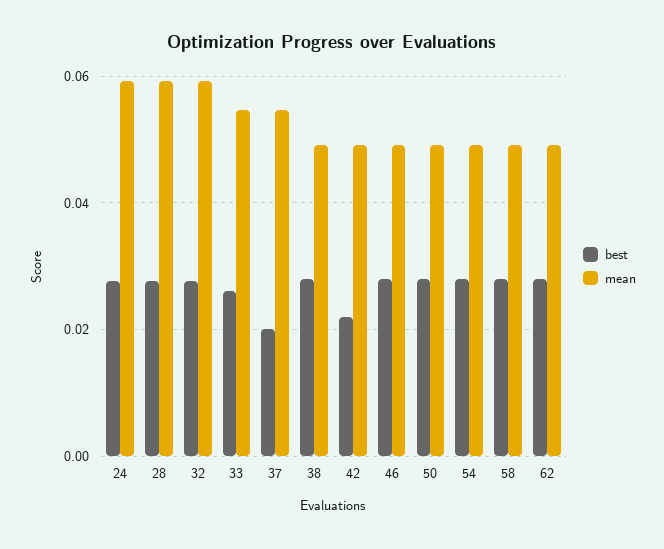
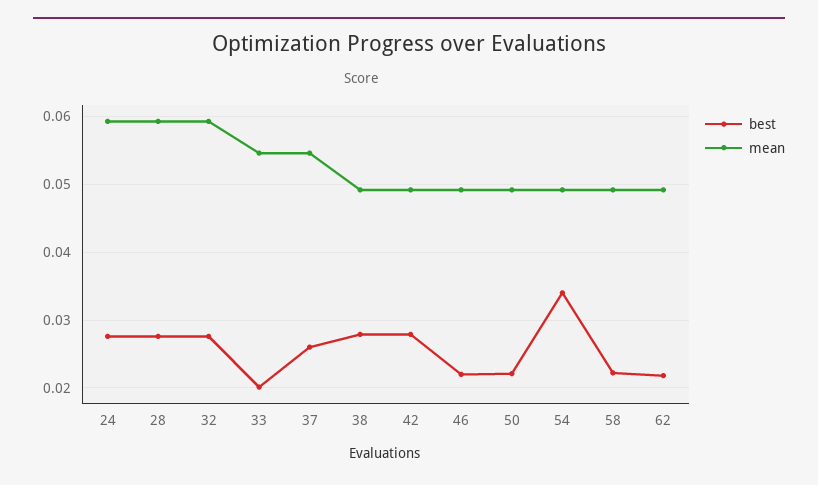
best, 33: 0.026 -> 0.02
best, 37: 0.02 -> 0.026
best, 42: 0.022 -> 0.028
best, 46: 0.028 -> 0.022
best, 50: 0.028 -> 0.022
best, 54: 0.028 -> 0.034
best, 58: 0.028 -> 0.022
best, 62: 0.028 -> 0.022

